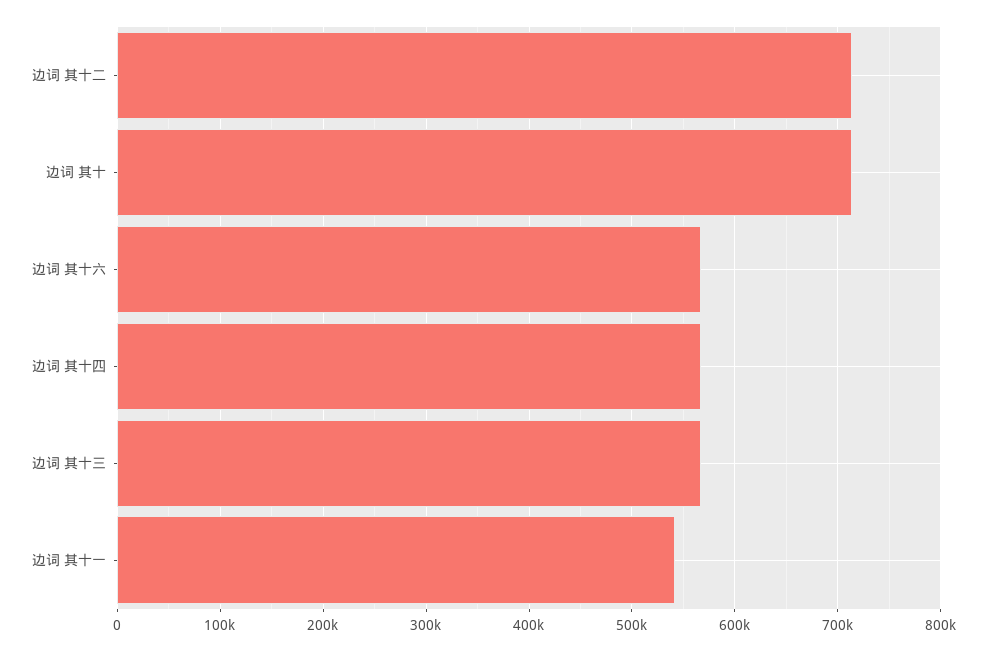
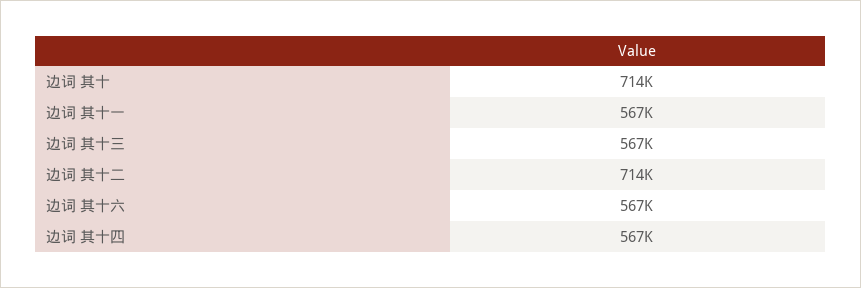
边词 其十一: 540000 -> 567000

